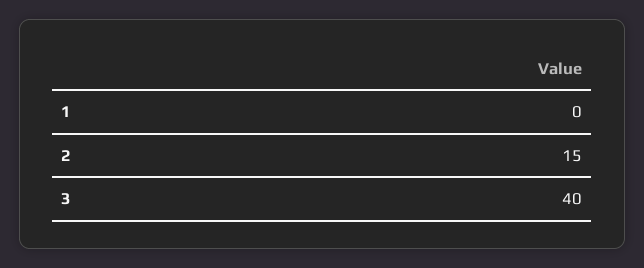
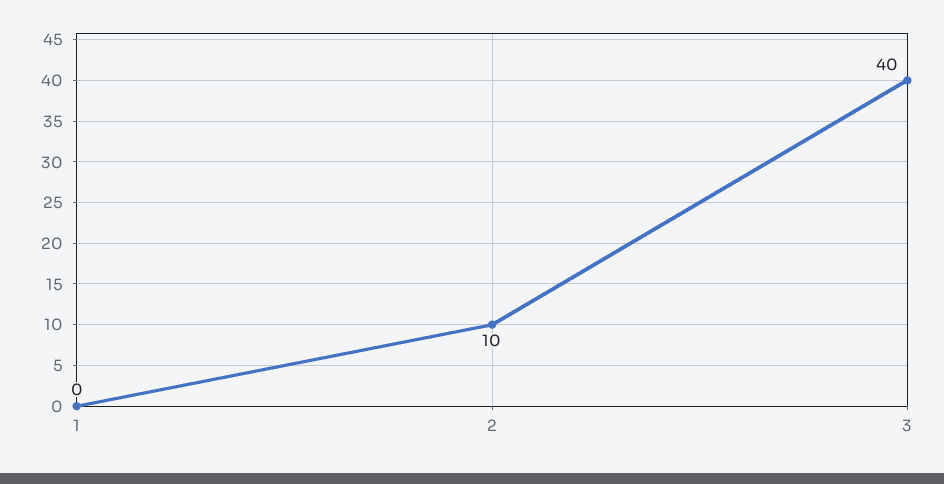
2: 15 -> 10

